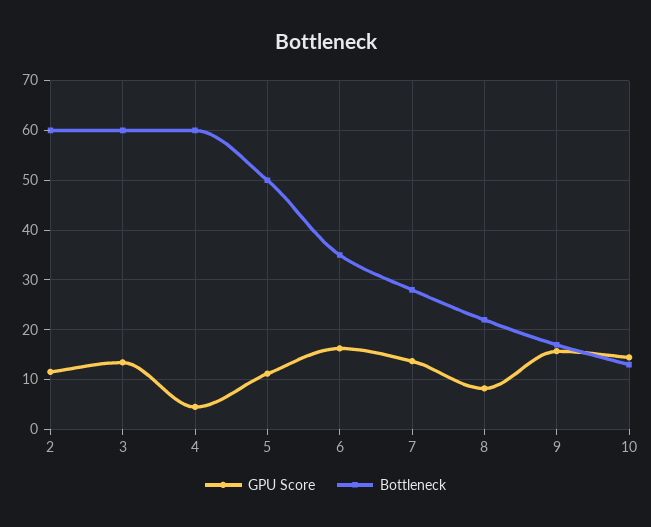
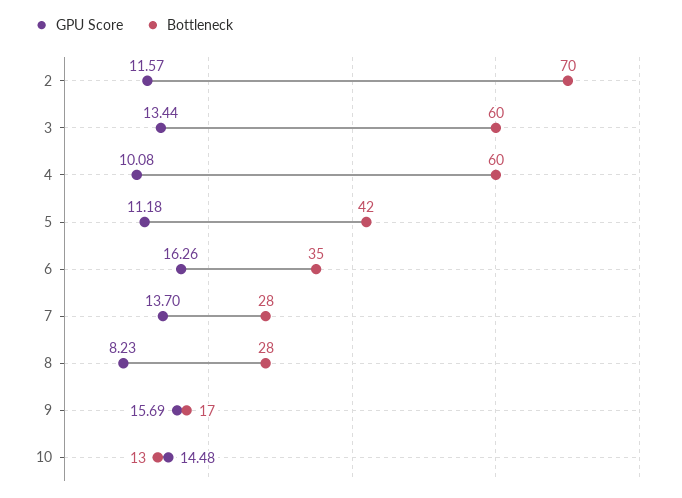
Bottleneck, 2: 60 -> 70
GPU Score, 4: 4 -> 10.08
Bottleneck, 5: 50 -> 42
Bottleneck, 8: 22 -> 28

